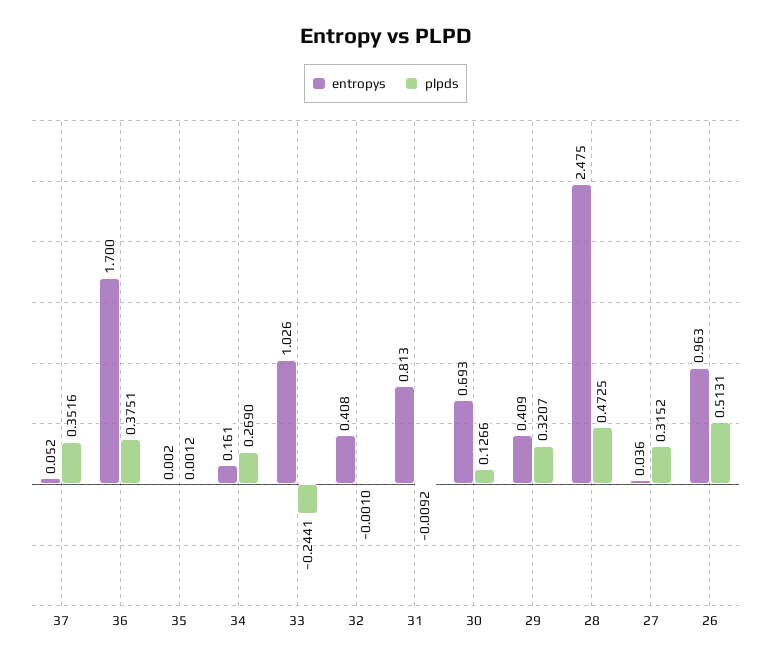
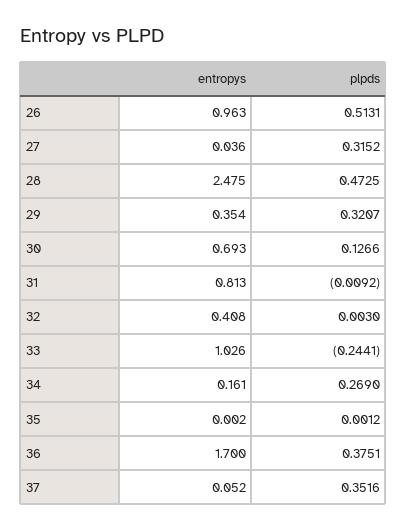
plpds, 32: -0.001 -> 0.003
entropys, 29: 0.409 -> 0.354

